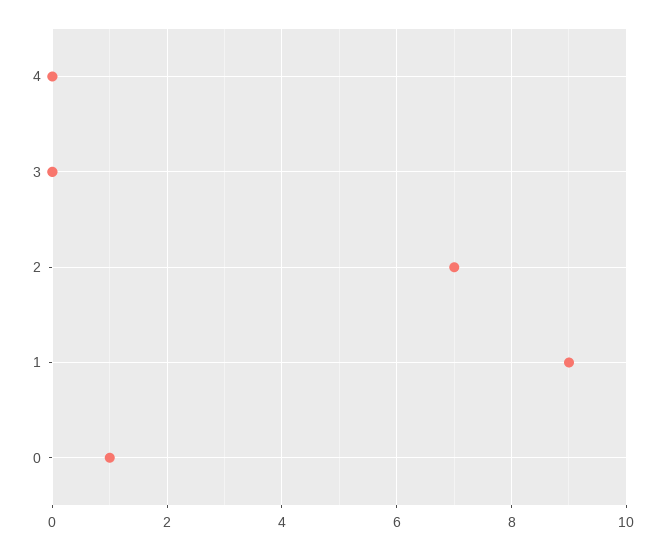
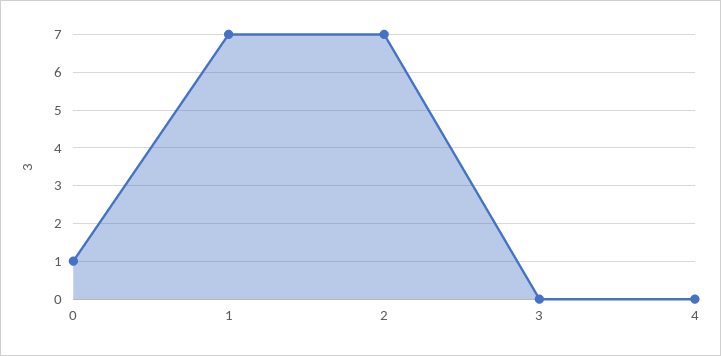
1: 9 -> 7

